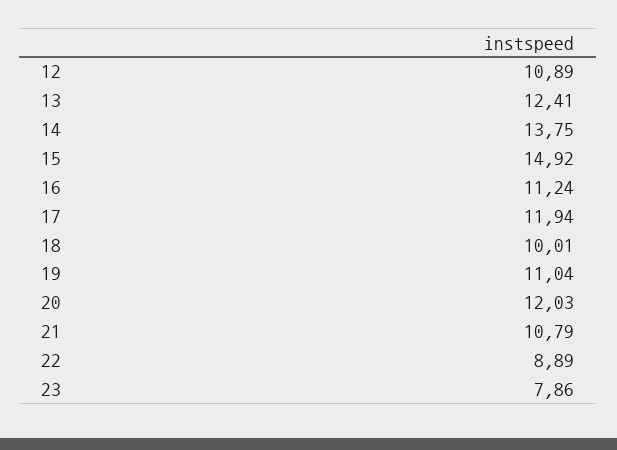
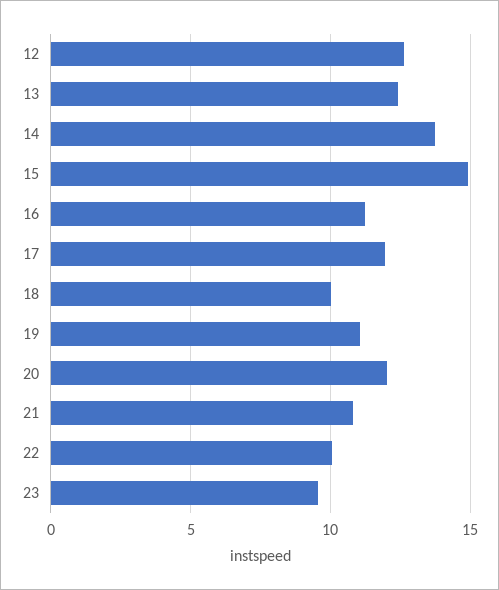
12: 10.89 -> 12.5
22: 8.89 -> 10
23: 7.86 -> 9.5

